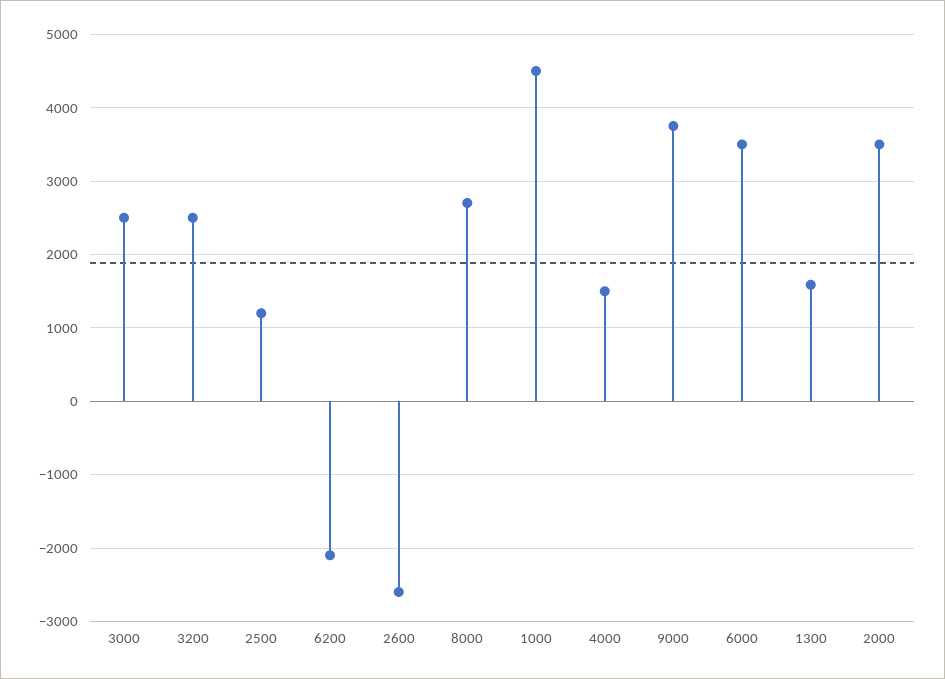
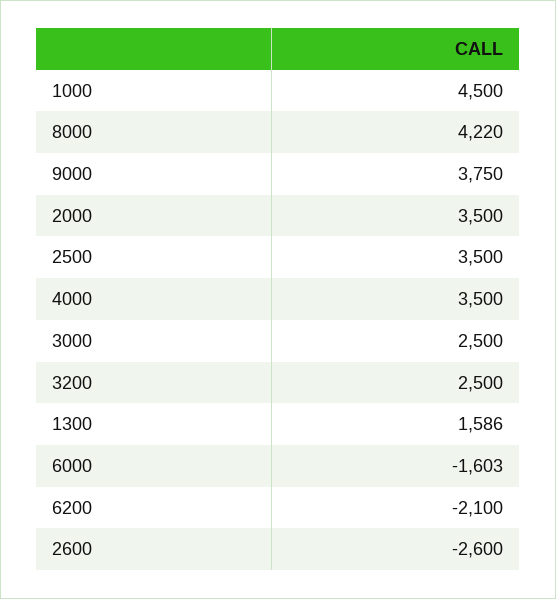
2500: 1200 -> 3500
8000: 2700 -> 4220
4000: 1500 -> 3500
6000: 3500 -> -1603

